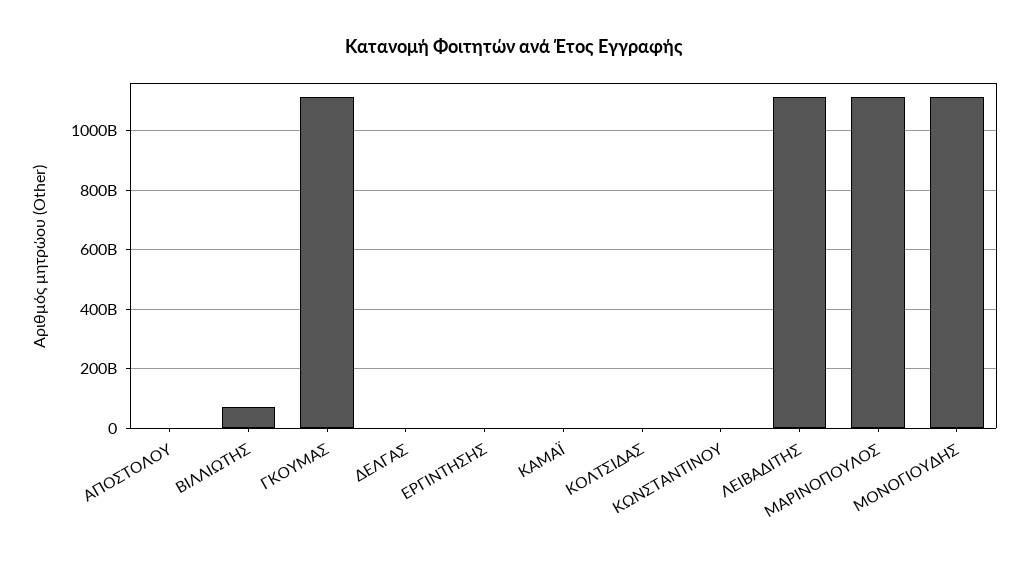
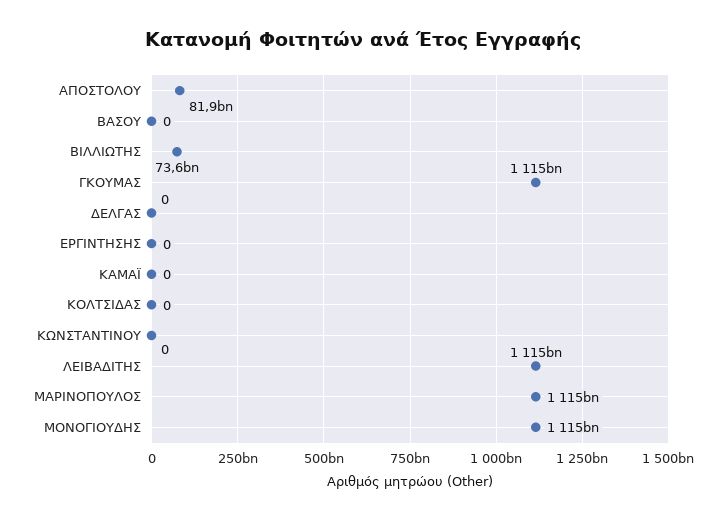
ΑΠΟΣΤΟΛΟΥ: 0 -> 81900000000
ΒΑΣΟΥ: none -> 0

